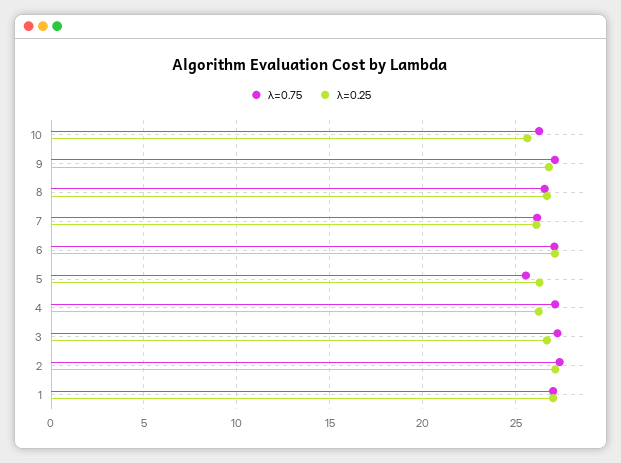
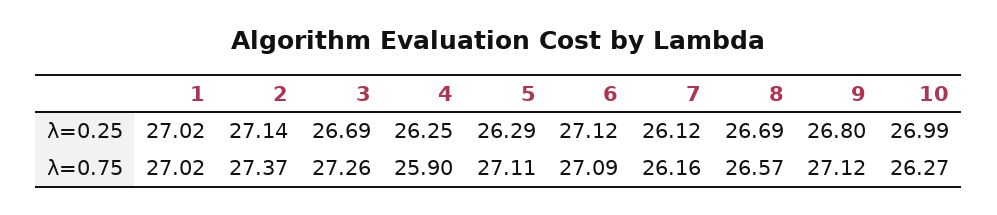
λ=0.25, 10: 25.5 -> 26.99
λ=0.75, 5: 25.5 -> 27.11
λ=0.75, 4: 27 -> 25.9

